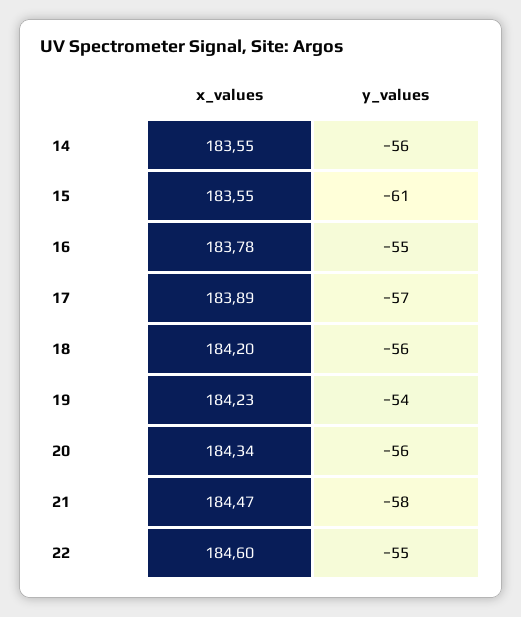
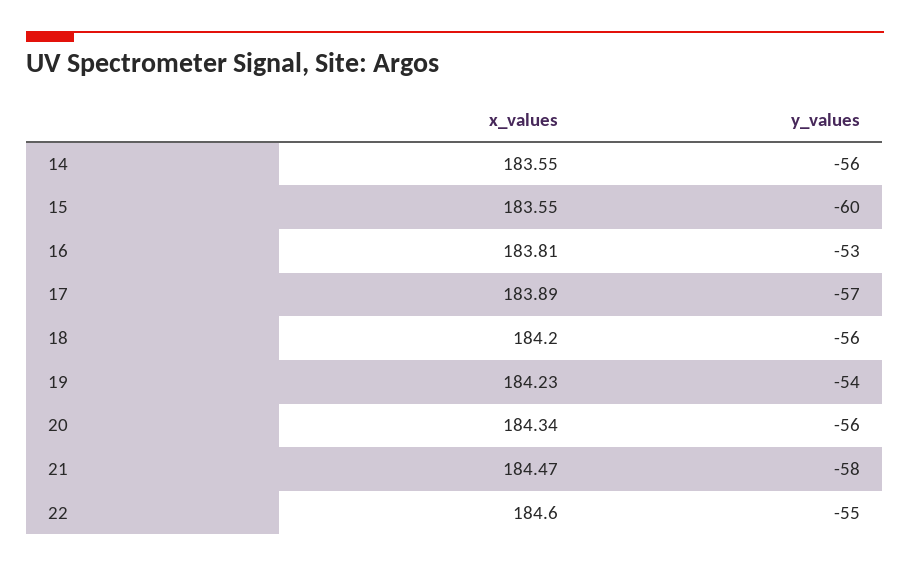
y_values, 15: -61 -> -60
x_values, 16: 183.78 -> 183.81
y_values, 16: -55 -> -53

